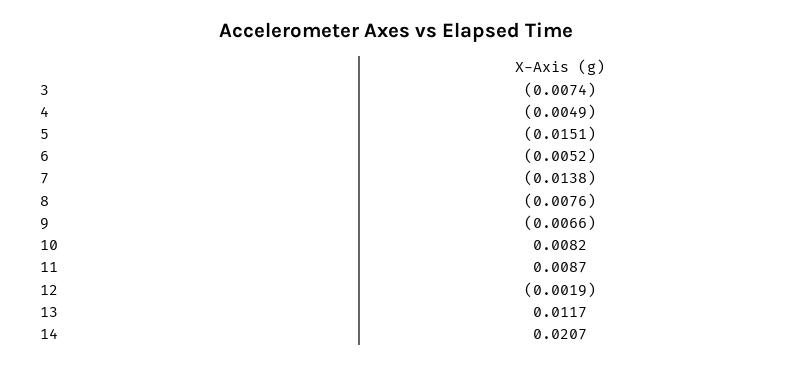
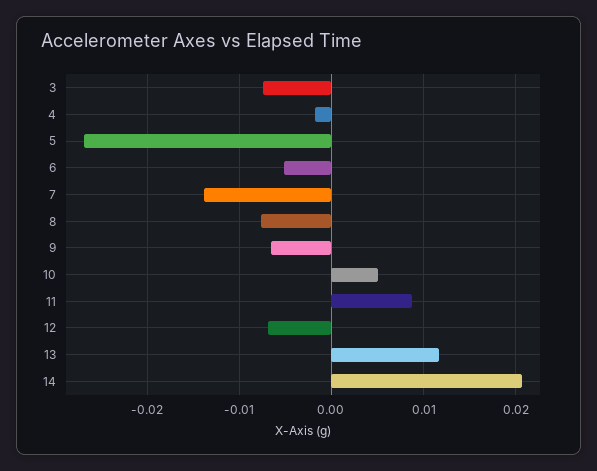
4: -0.0049 -> -0.002
5: -0.0151 -> -0.027
10: 0.0082 -> 0.005
12: -0.0019 -> -0.007

